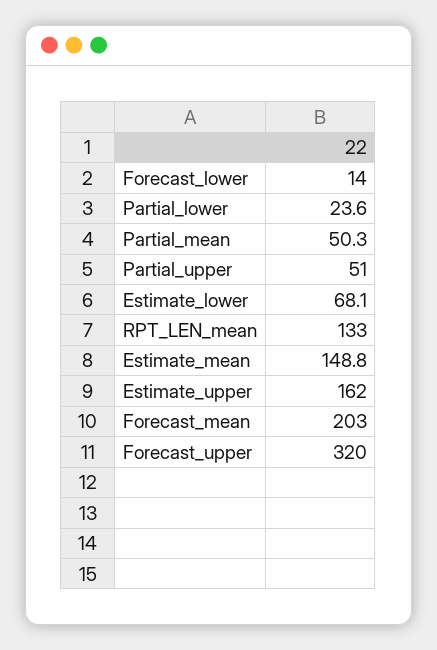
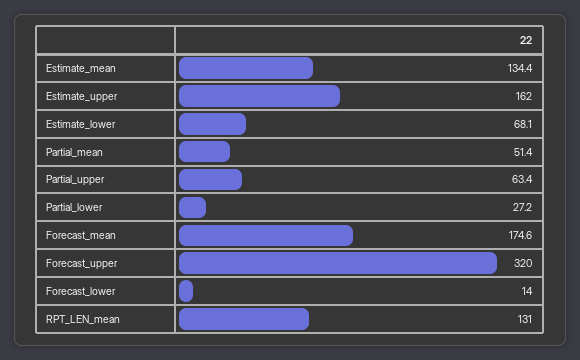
Partial_lower: 23.6 -> 27.2
Partial_mean: 50.3 -> 51.4
Partial_upper: 51 -> 63.4
RPT_LEN_mean: 133 -> 131
Estimate_mean: 148.8 -> 134.4
Forecast_mean: 203 -> 174.6

